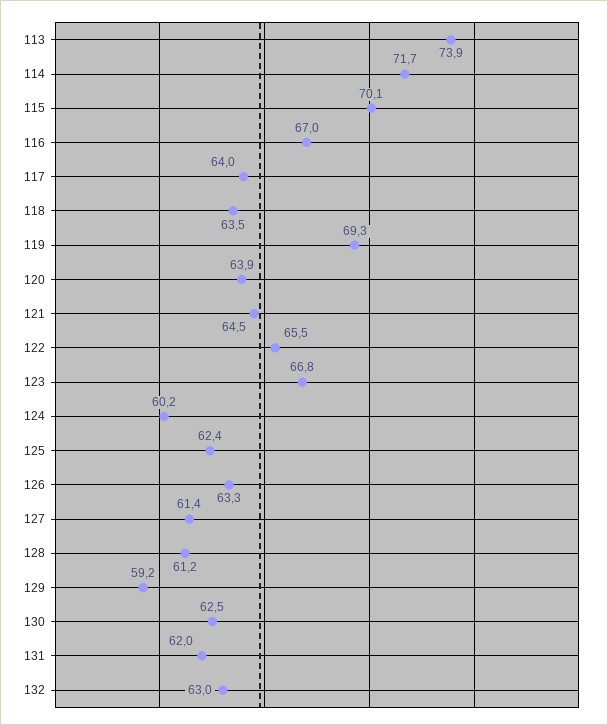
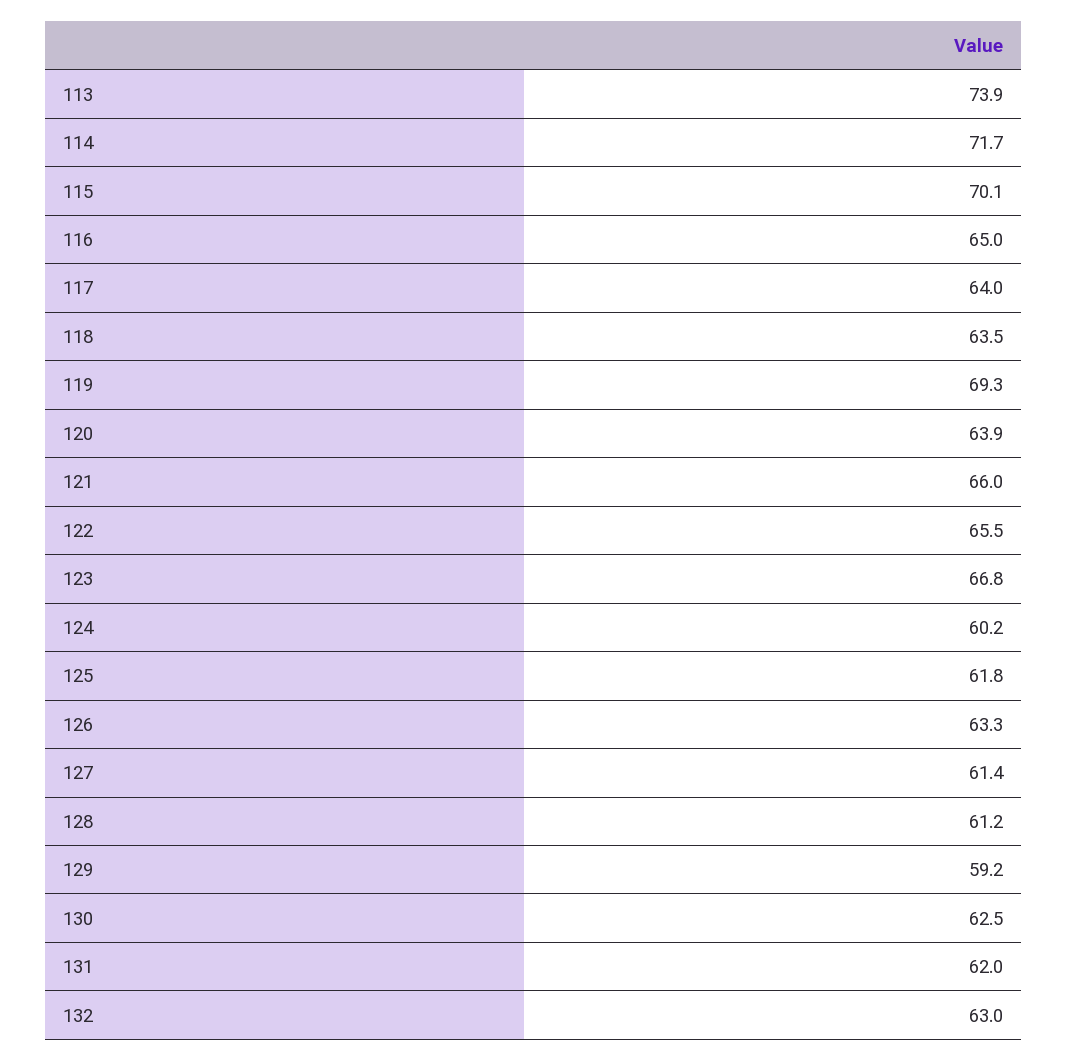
116: 67 -> 65
121: 64.5 -> 66
125: 62.4 -> 61.8

